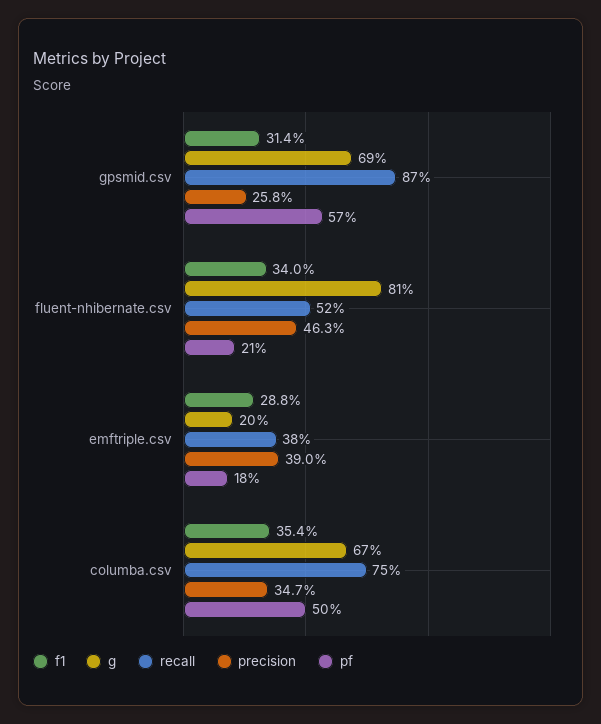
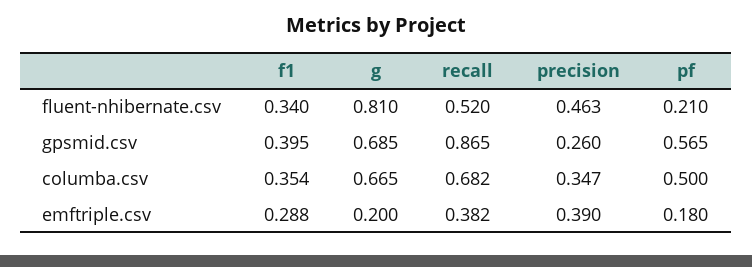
f1, gpsmid.csv: 0.314 -> 0.395
precision, gpsmid.csv: 0.258 -> 0.26
recall, columba.csv: 0.75 -> 0.682

